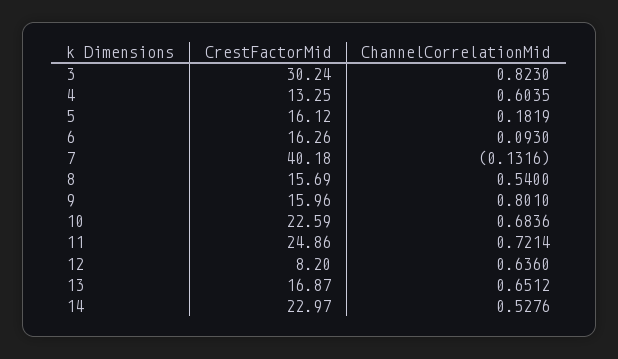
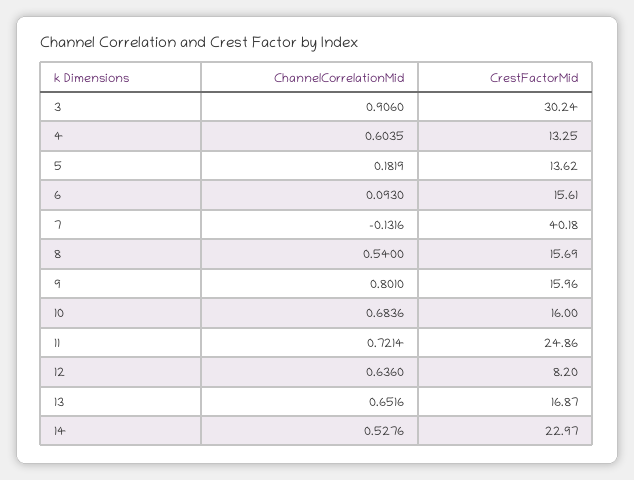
ChannelCorrelationMid, 3: 0.823 -> 0.906
CrestFactorMid, 5: 16.12 -> 13.62
CrestFactorMid, 6: 16.26 -> 15.61
CrestFactorMid, 10: 22.59 -> 16
ChannelCorrelationMid, 13: 0.6512 -> 0.6516

